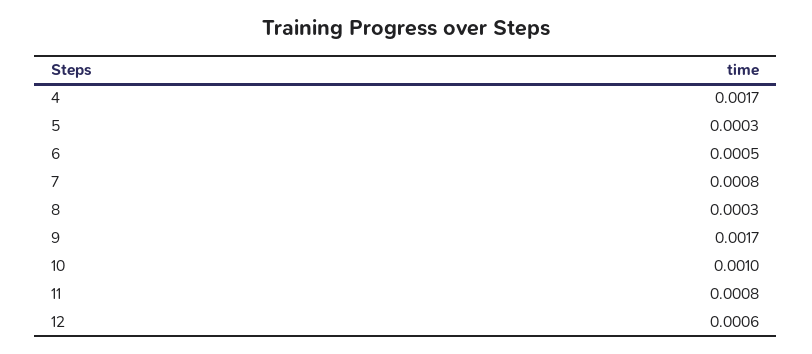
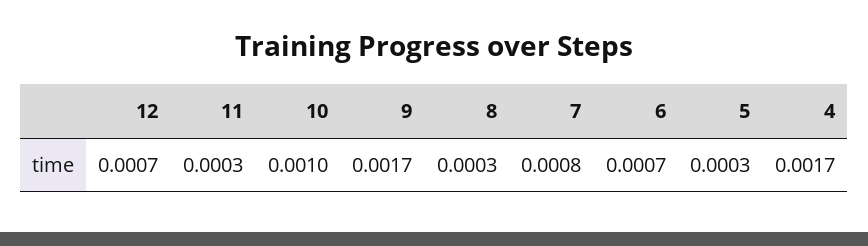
6: 0.0005 -> 0.0007
11: 0.0008 -> 0.0003
12: 0.0006 -> 0.0007

